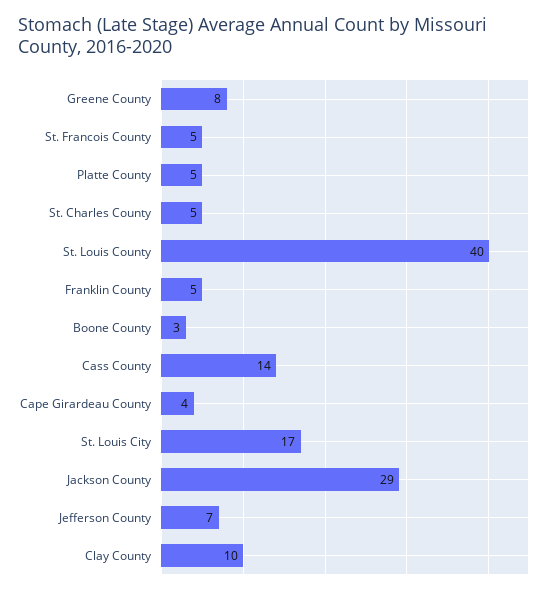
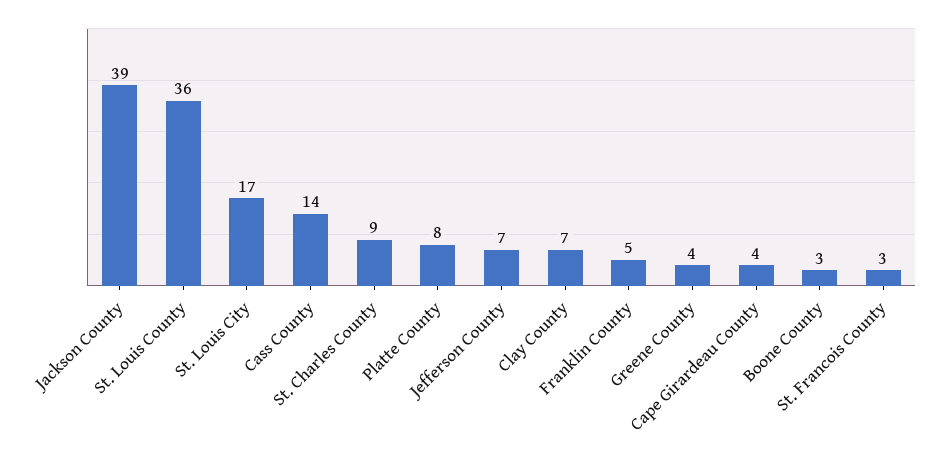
Greene County: 8 -> 4
St. Francois County: 5 -> 3
Platte County: 5 -> 8
St. Charles County: 5 -> 9
St. Louis County: 40 -> 36
Jackson County: 29 -> 39
Clay County: 10 -> 7

